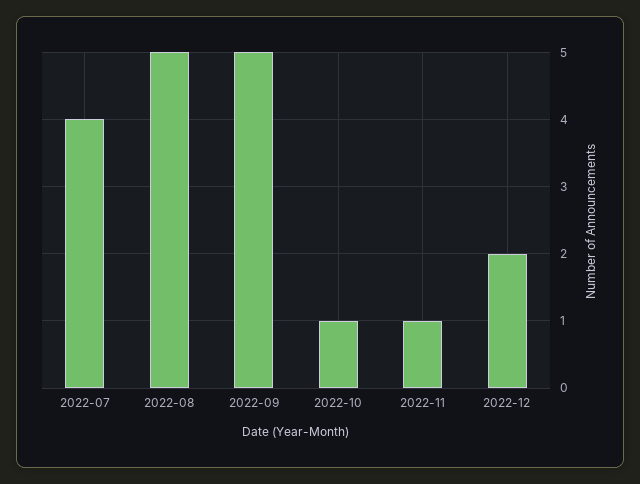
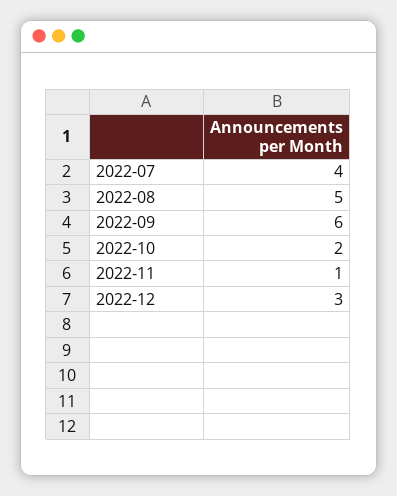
2022-09: 5 -> 6
2022-10: 1 -> 2
2022-12: 2 -> 3

